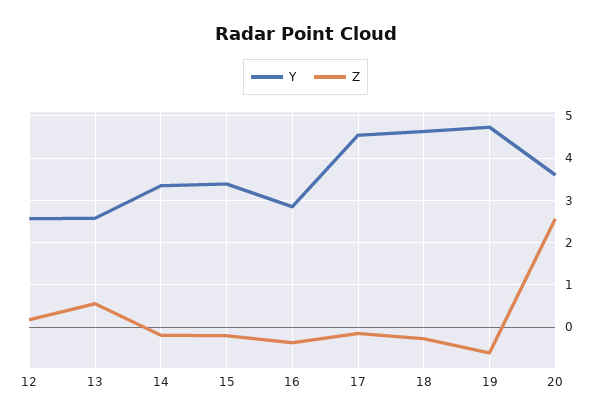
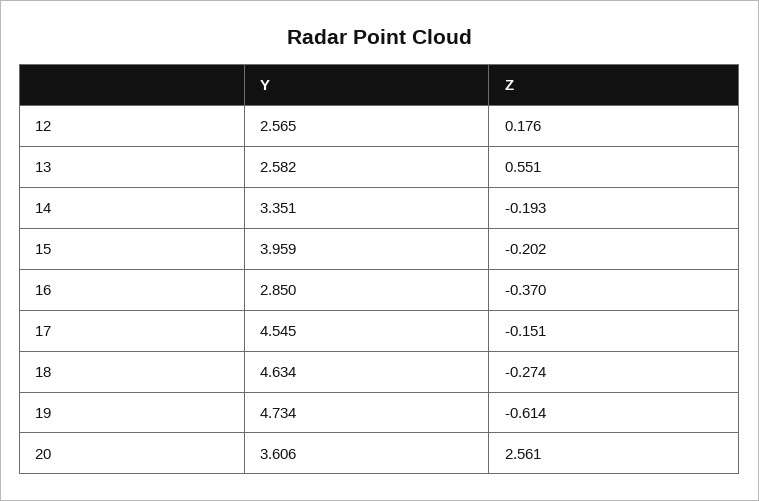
Y, 15: 3.4 -> 3.959

